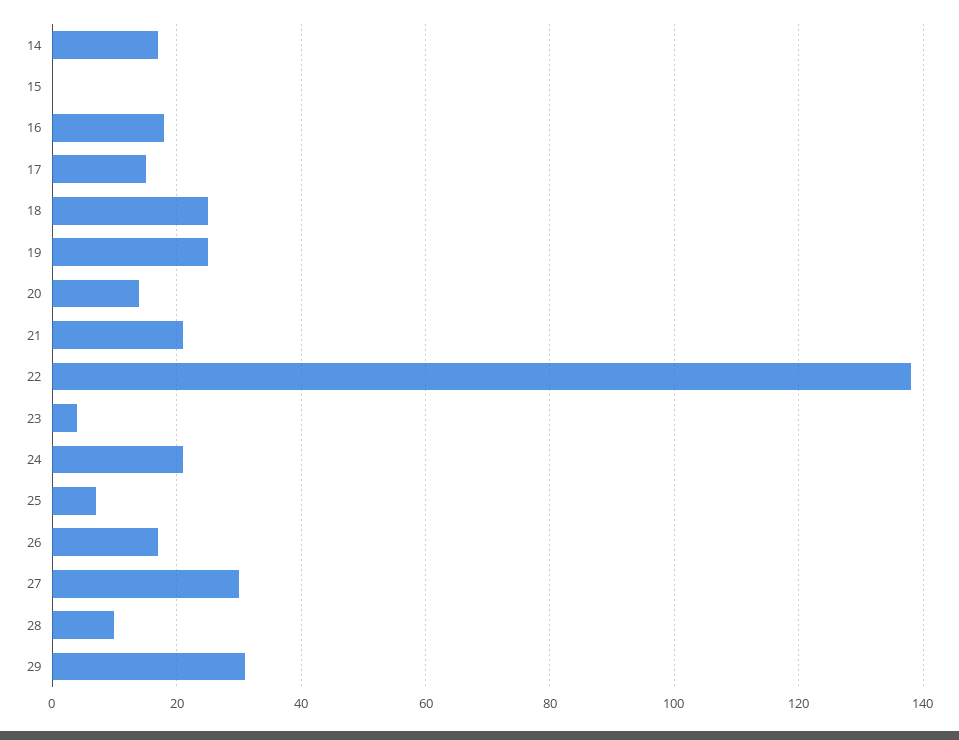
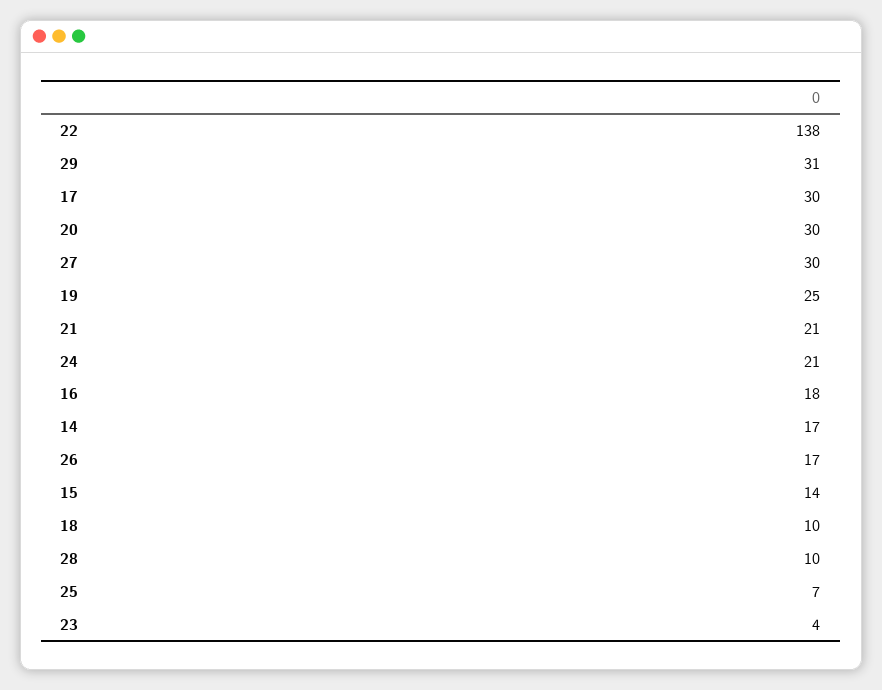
15: 0 -> 14
17: 15 -> 30
18: 25 -> 10
20: 15 -> 30

